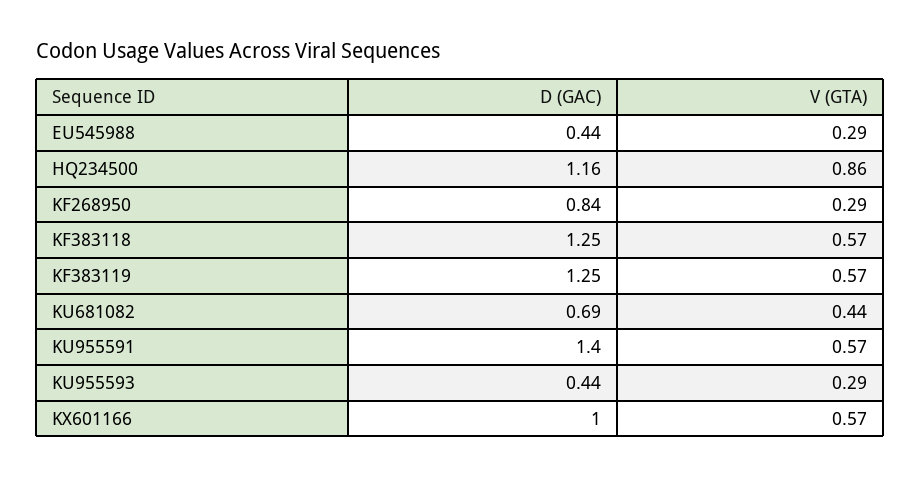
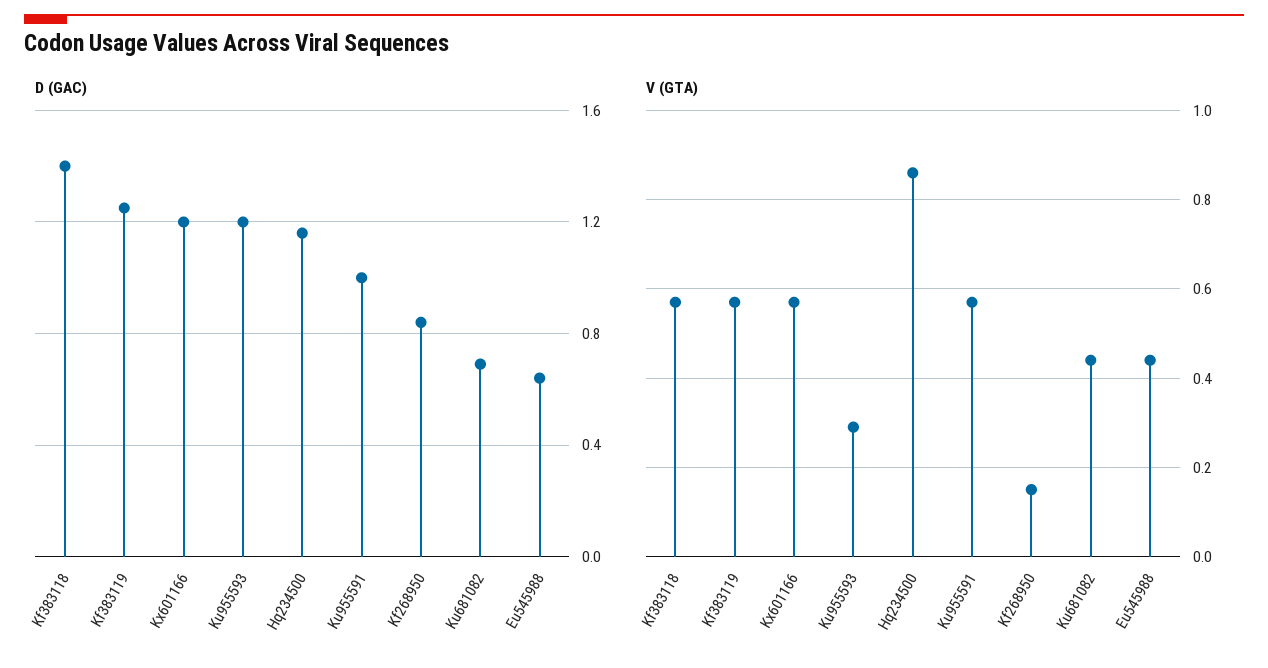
D (GAC), EU545988: 0.44 -> 0.65
V (GTA), EU545988: 0.29 -> 0.45
V (GTA), KF268950: 0.29 -> 0.15
D (GAC), KF383118: 1.25 -> 1.4
D (GAC), KU955591: 1.4 -> 1
D (GAC), KU955593: 0.44 -> 1.2
D (GAC), KX601166: 1 -> 1.2

